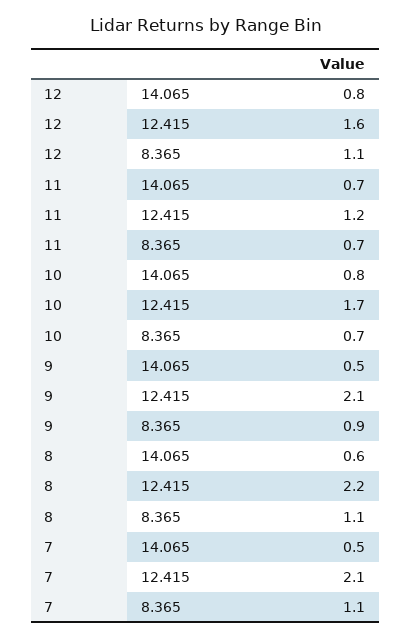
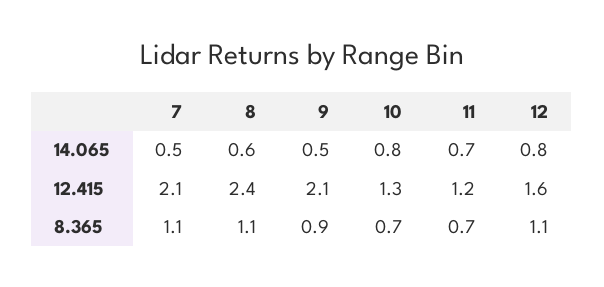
10, 12.415: 1.7 -> 1.3
8, 12.415: 2.2 -> 2.4

